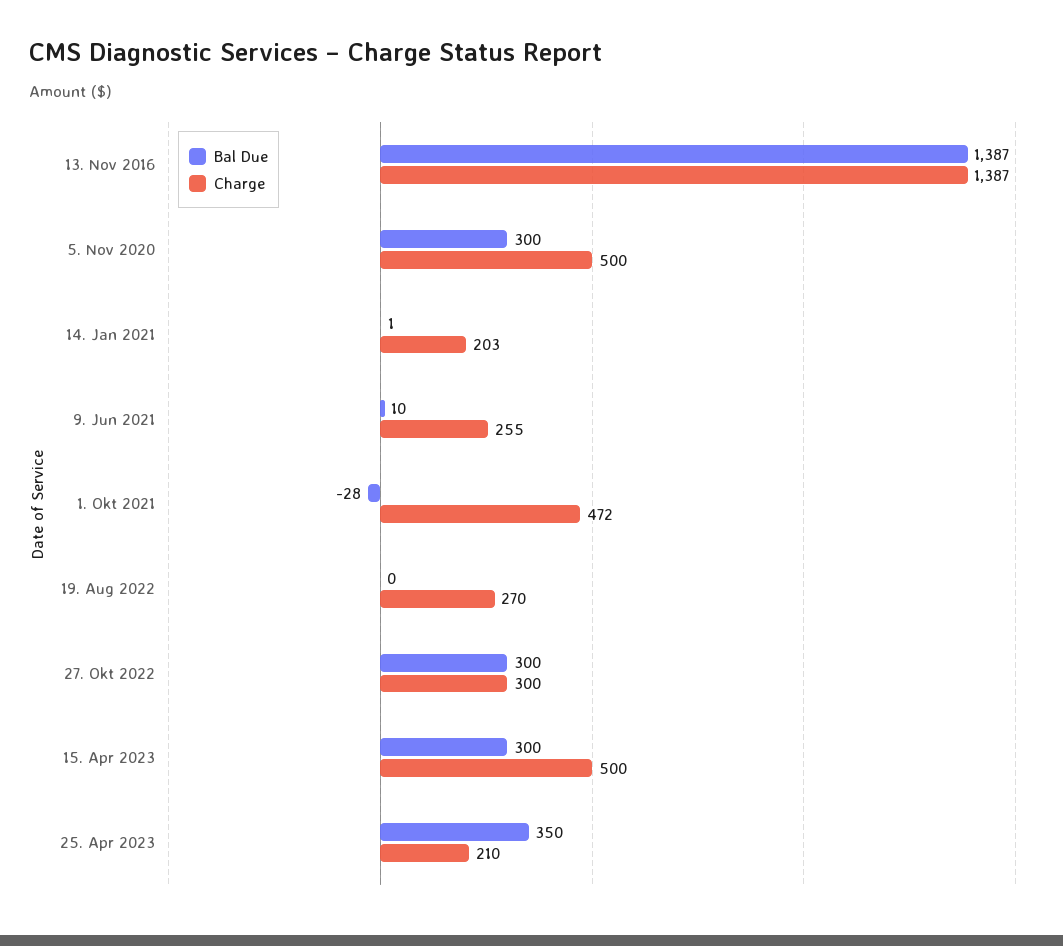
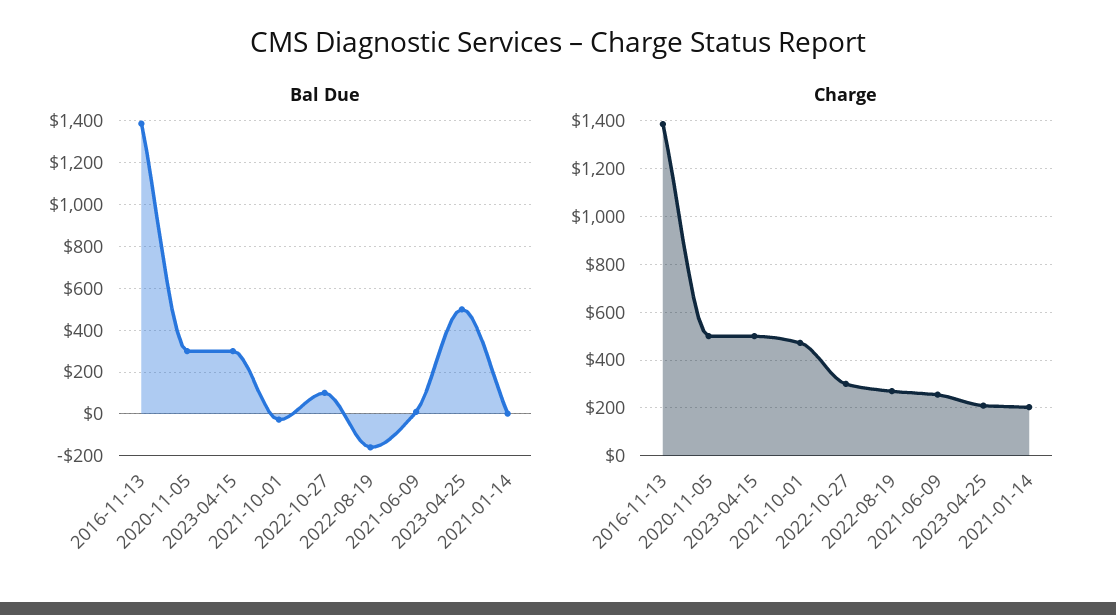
Bal Due, 19. Aug 2022: 0 -> -150
Bal Due, 27. Okt 2022: 300 -> 100
Bal Due, 25. Apr 2023: 350 -> 500

